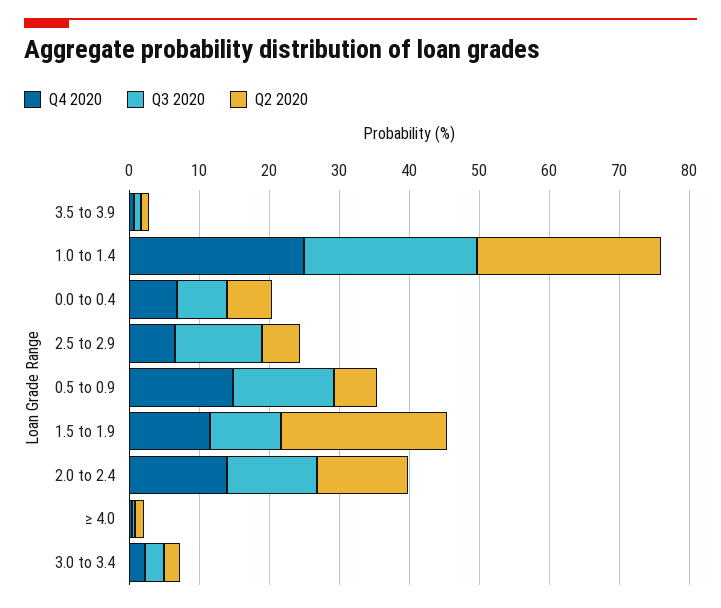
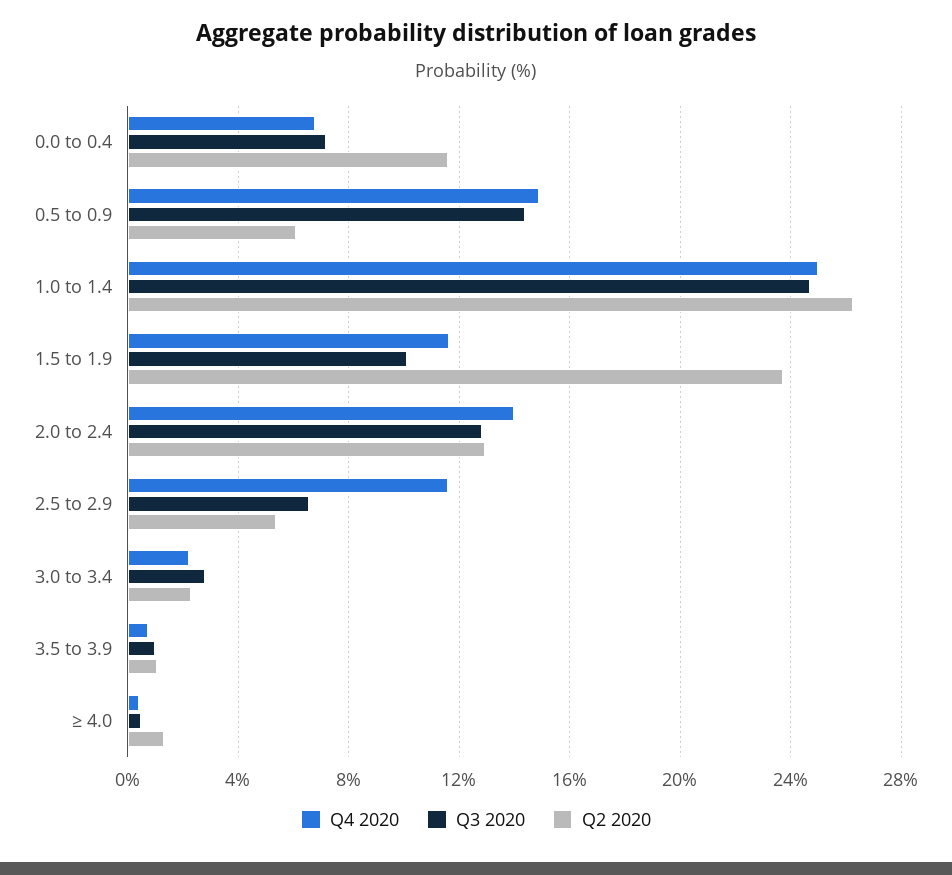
Q2 2020, 0.0 to 0.4: 6 -> 11.5
Q4 2020, 2.5 to 2.9: 6 -> 11.5
Q3 2020, 2.5 to 2.9: 12 -> 6.5

